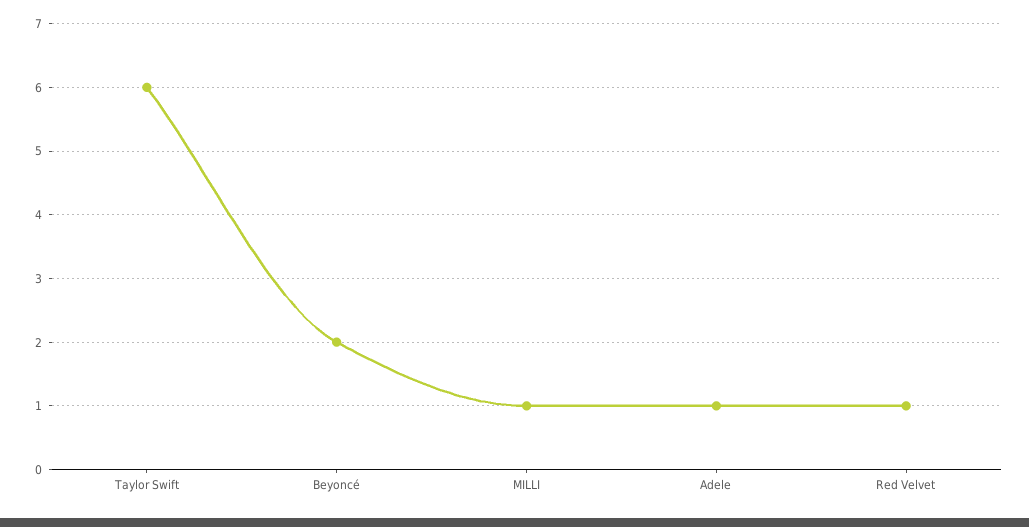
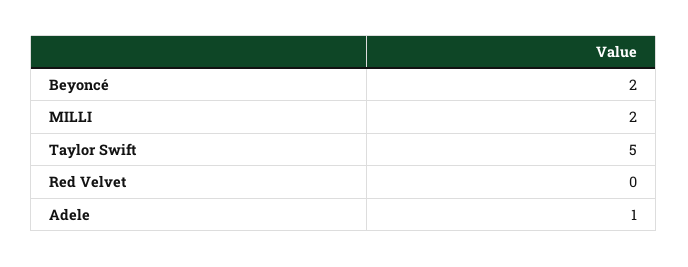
Taylor Swift: 6 -> 5
MILLI: 1 -> 2
Red Velvet: 1 -> 0

